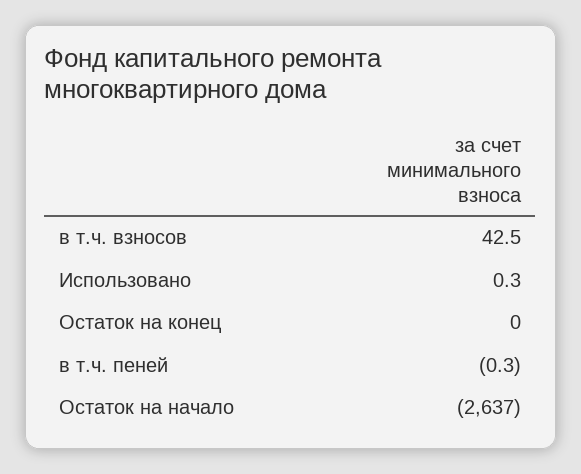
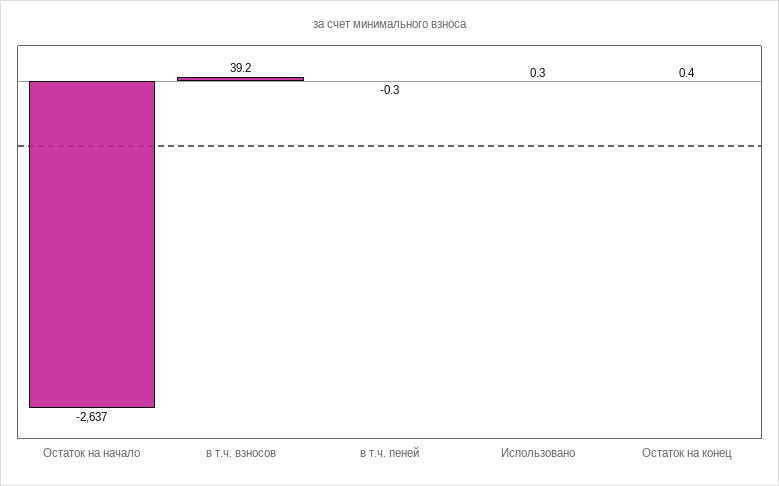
в т.ч. взносов: 42.5 -> 39.2
Остаток на конец: 0 -> 0.4

